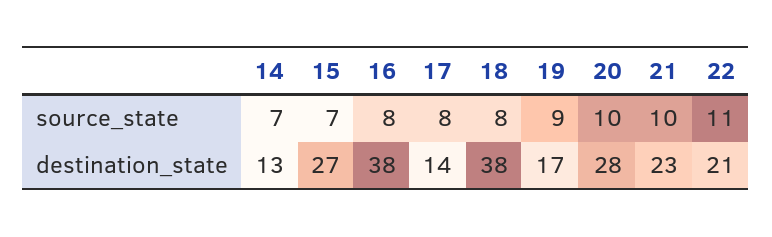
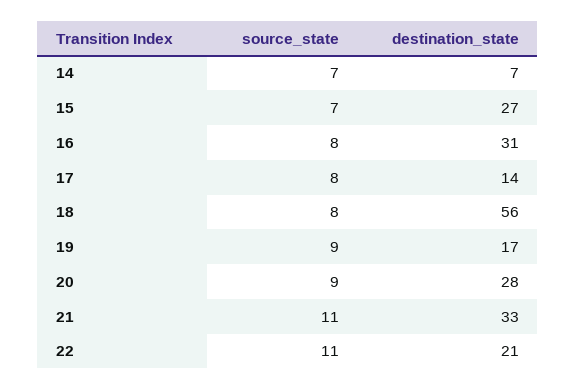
20, source_state: 10 -> 9
21, source_state: 10 -> 11
14, destination_state: 13 -> 7
16, destination_state: 38 -> 31
18, destination_state: 38 -> 56
21, destination_state: 23 -> 33

